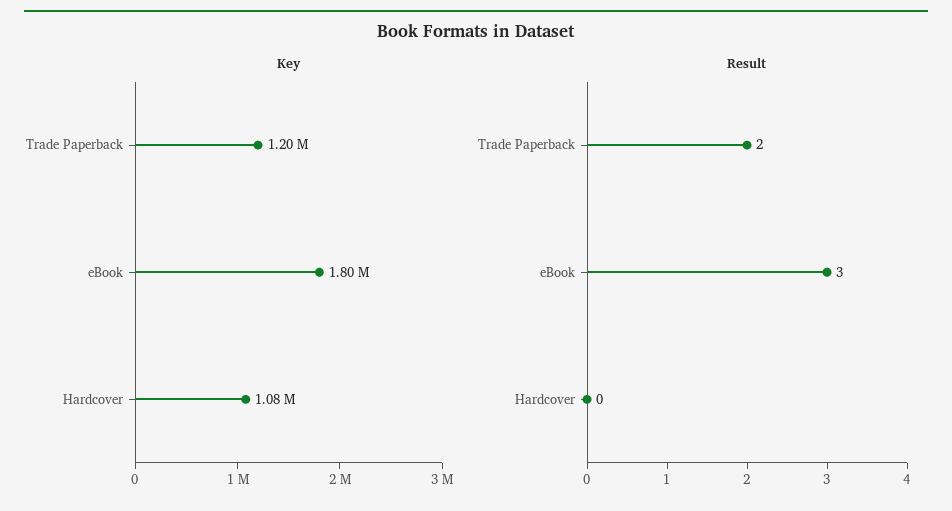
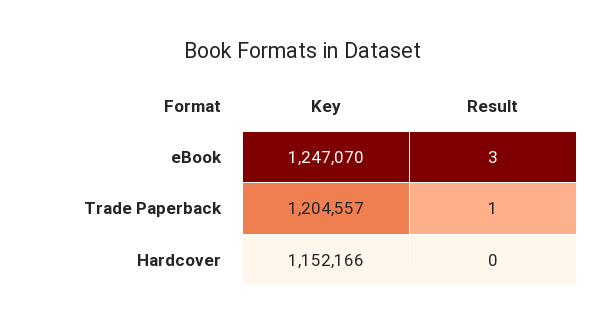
Key, eBook: 1800000 -> 1247070
Key, Hardcover: 1080000 -> 1152166
Result, Trade Paperback: 2 -> 1

